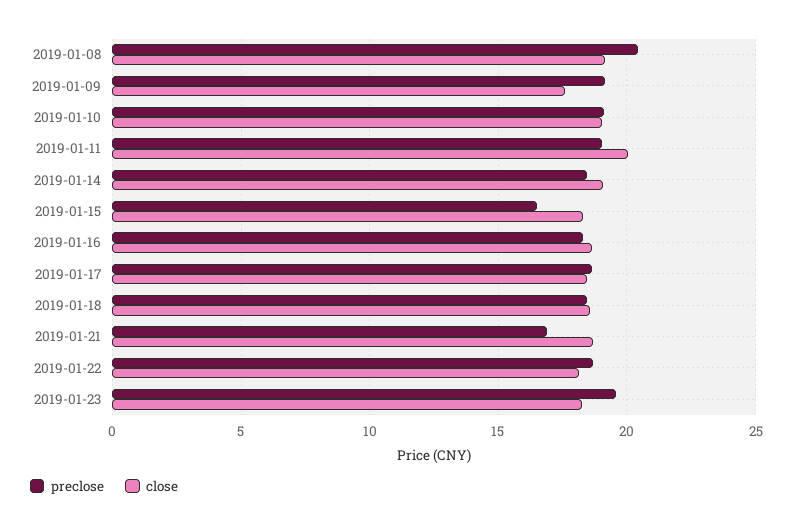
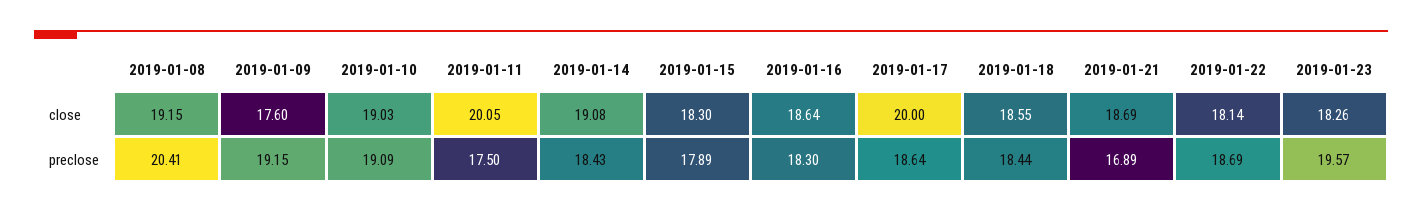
preclose, 2019-01-11: 19 -> 17.5
preclose, 2019-01-15: 16.5 -> 17.89
close, 2019-01-17: 18.5 -> 20

